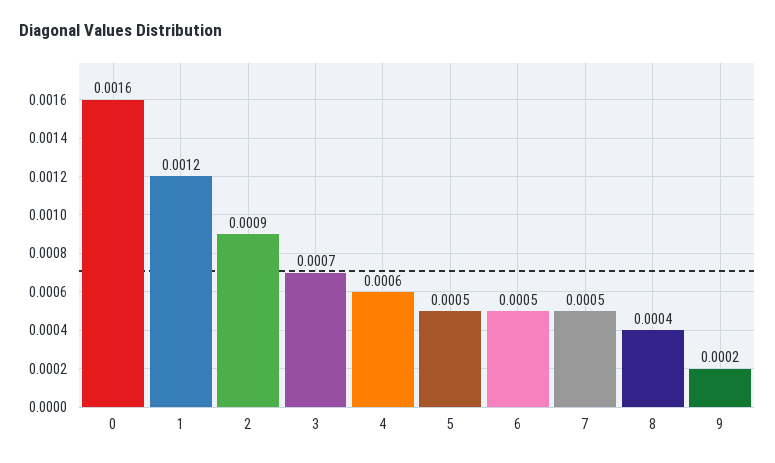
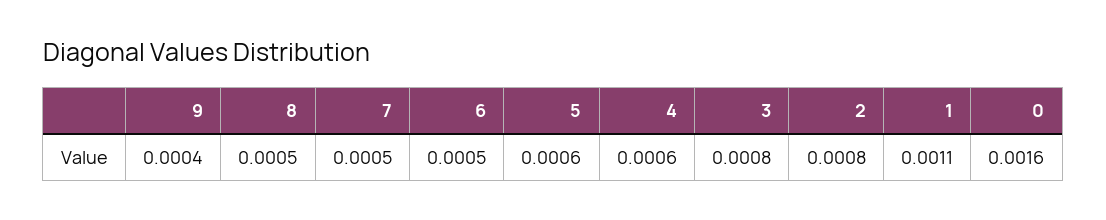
1: 0.0012 -> 0.0011
2: 0.0009 -> 0.0008
3: 0.0007 -> 0.0008
5: 0.0005 -> 0.0006
8: 0.0004 -> 0.0005
9: 0.0002 -> 0.0004

